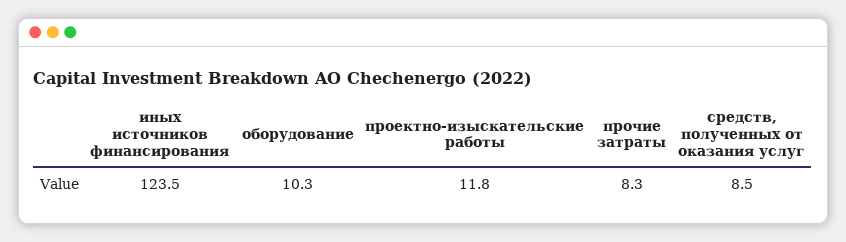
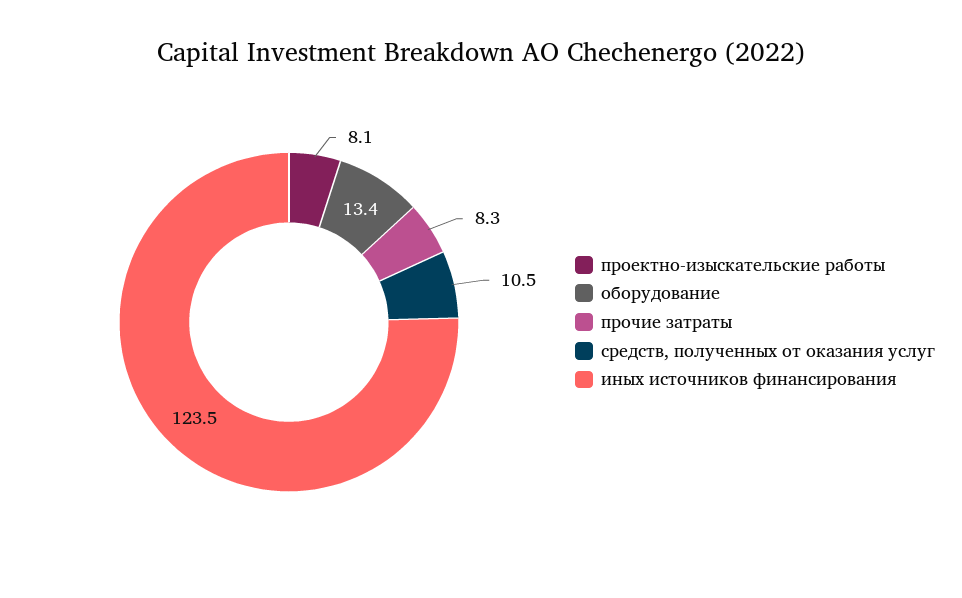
оборудование: 10.3 -> 13.4
проектно-изыскательские работы: 11.8 -> 8.1
средств, полученных от оказания услуг: 8.5 -> 10.5

